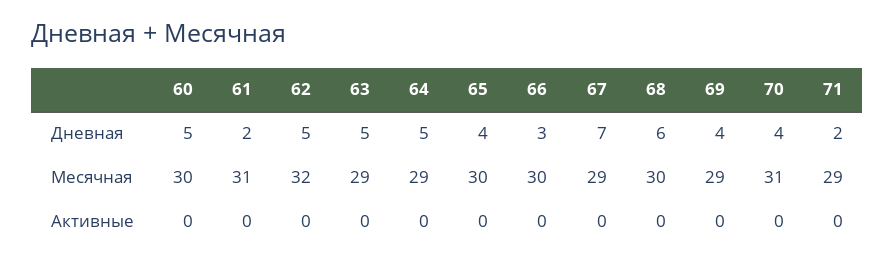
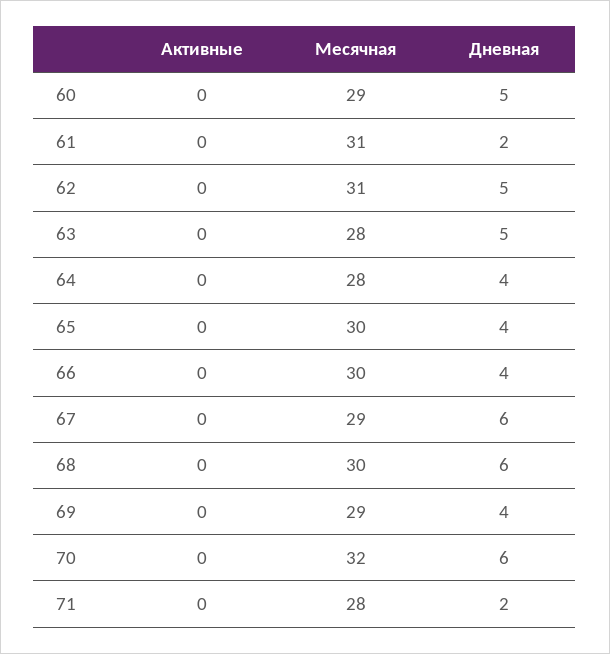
64, Дневная: 5 -> 4
66, Дневная: 3 -> 4
67, Дневная: 7 -> 6
70, Дневная: 4 -> 6
60, Месячная: 30 -> 29
62, Месячная: 32 -> 31
63, Месячная: 29 -> 28
64, Месячная: 29 -> 28
70, Месячная: 31 -> 32
71, Месячная: 29 -> 28

